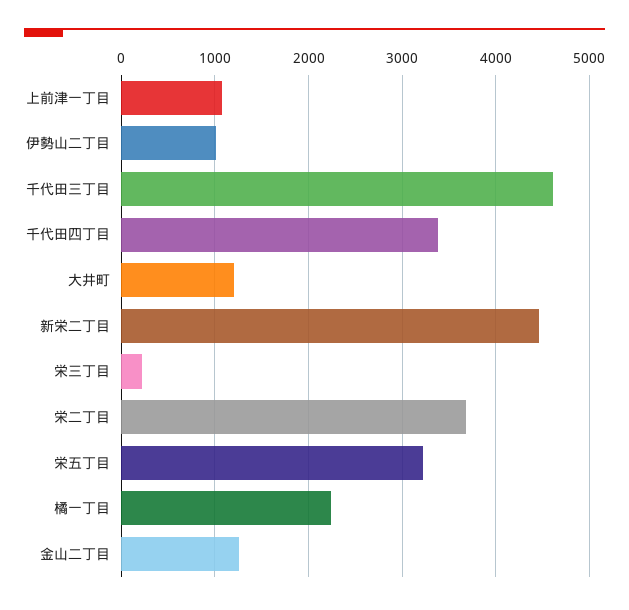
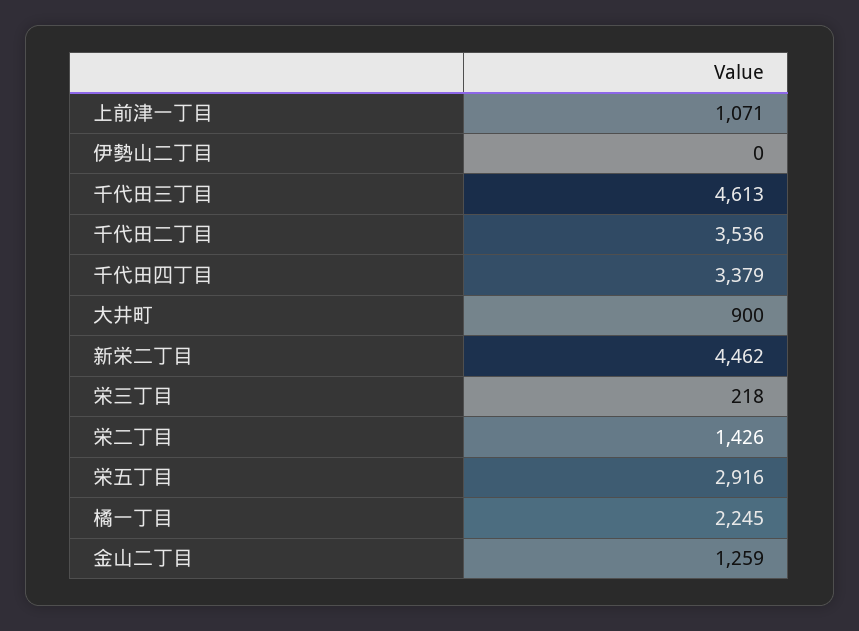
伊勢山二丁目: 1000 -> 0
大井町: 1200 -> 900
栄二丁目: 3700 -> 1426
栄五丁目: 3200 -> 2916
千代田二丁目: none -> 3536

